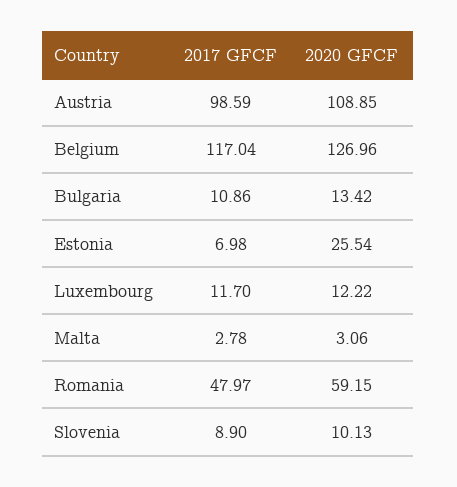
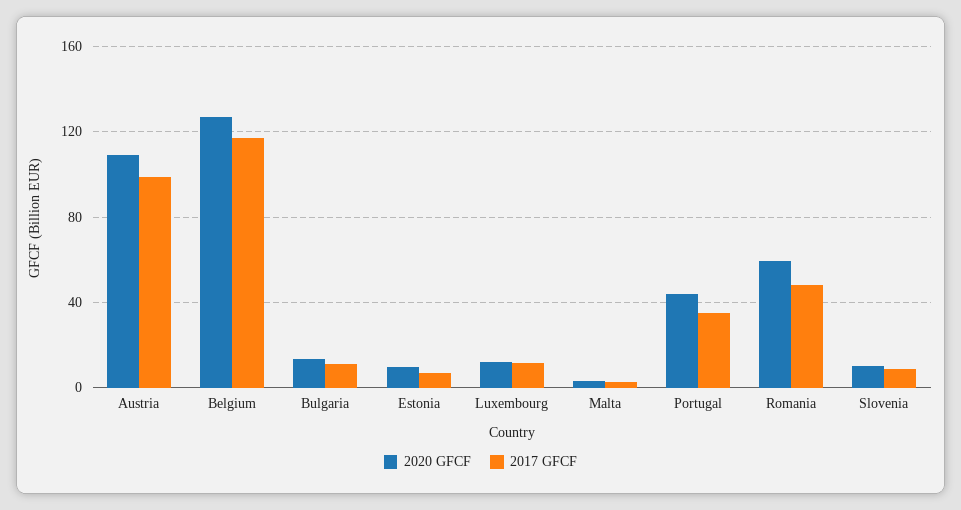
2020 GFCF, Estonia: 25.54 -> 10
2020 GFCF, Portugal: none -> 45
2017 GFCF, Portugal: none -> 35

